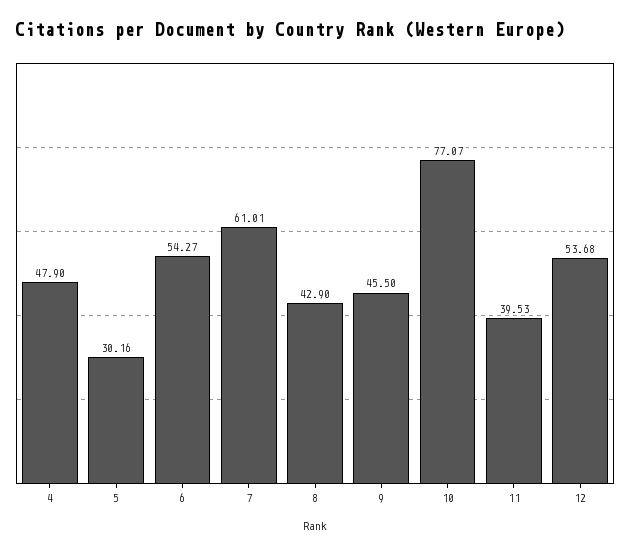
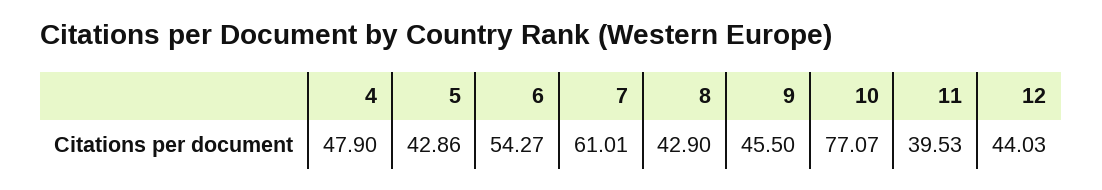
5: 30.16 -> 42.86
12: 53.68 -> 44.03

